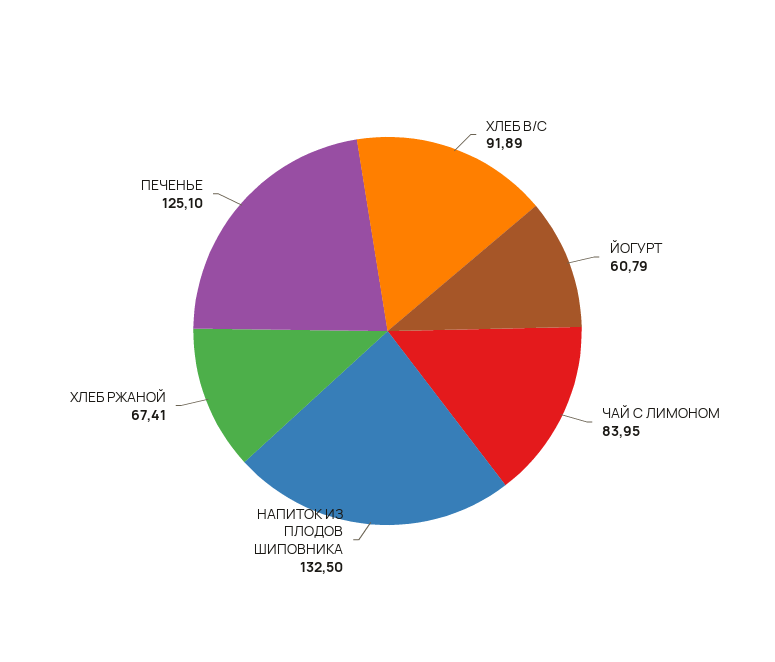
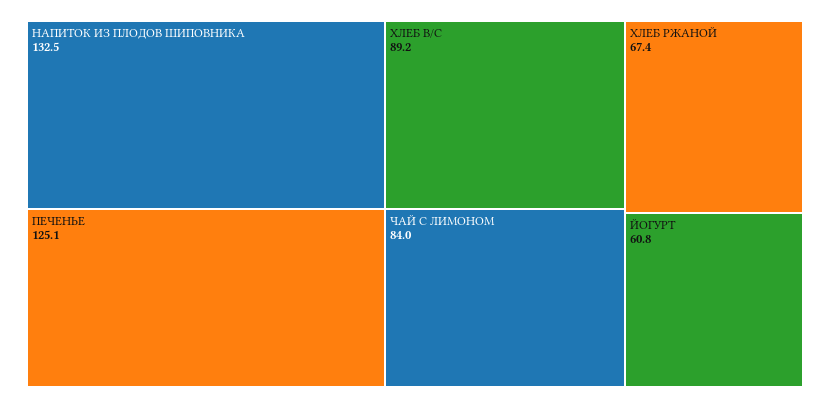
ХЛЕБ В/С: 91.89 -> 89.2

